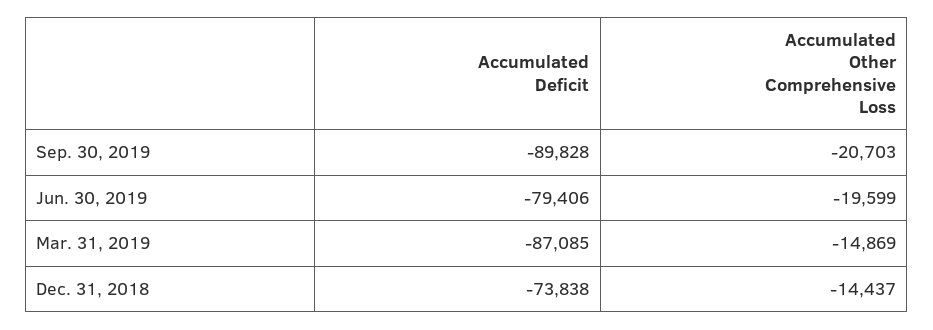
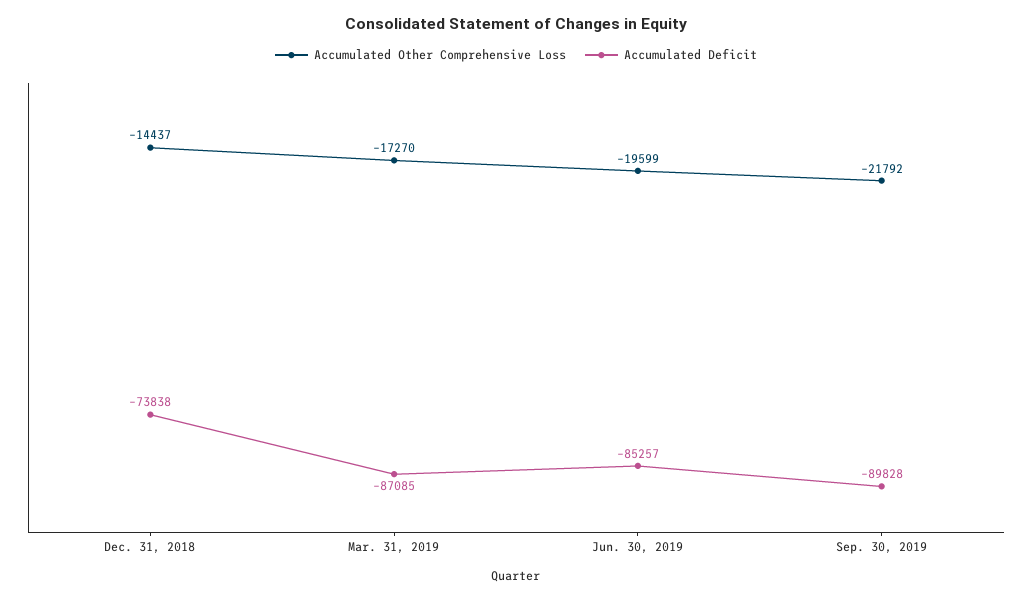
Accumulated Other Comprehensive Loss, Sep. 30, 2019: -20703 -> -21792
Accumulated Deficit, Jun. 30, 2019: -79406 -> -85257
Accumulated Other Comprehensive Loss, Mar. 31, 2019: -14869 -> -17270

